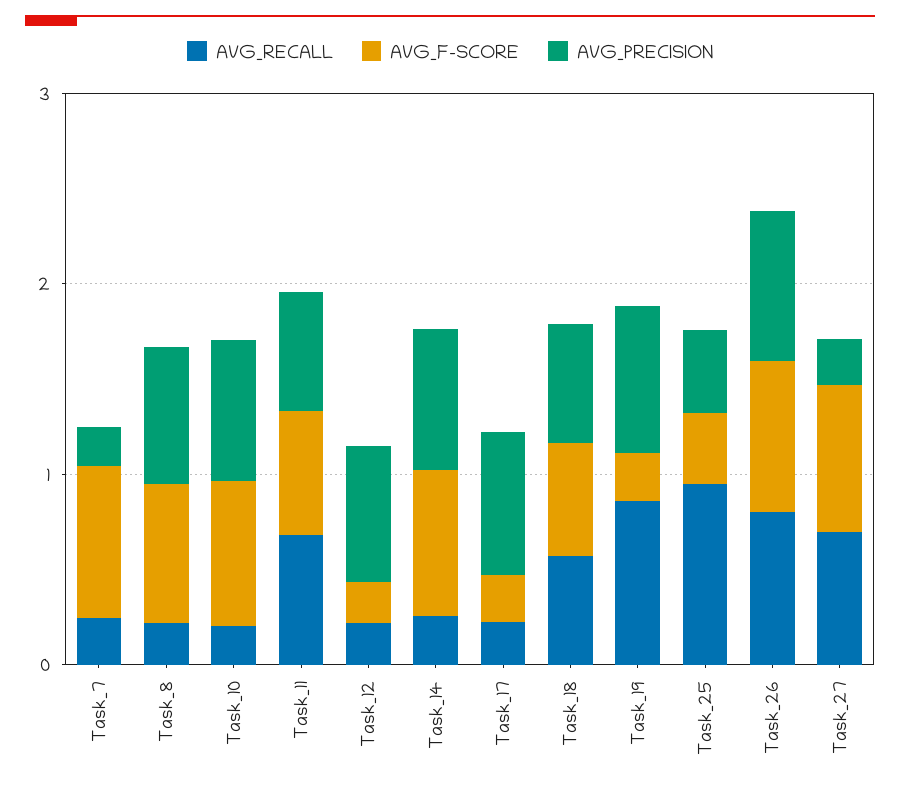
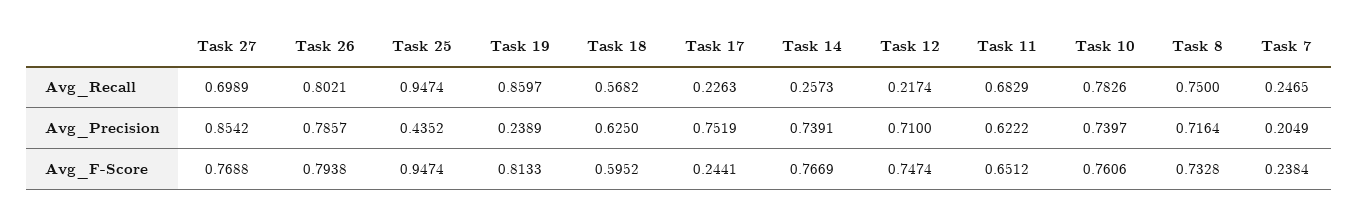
AVG_F-SCORE, Task_7: 0.8 -> 0.2384
AVG_RECALL, Task_8: 0.2 -> 0.75
AVG_RECALL, Task_10: 0.2 -> 0.7826
AVG_F-SCORE, Task_12: 0.2 -> 0.7474
AVG_F-SCORE, Task_19: 0.2 -> 0.8133
AVG_PRECISION, Task_19: 0.8 -> 0.2389
AVG_F-SCORE, Task_25: 0.4 -> 0.9474
AVG_PRECISION, Task_27: 0.2 -> 0.8542

